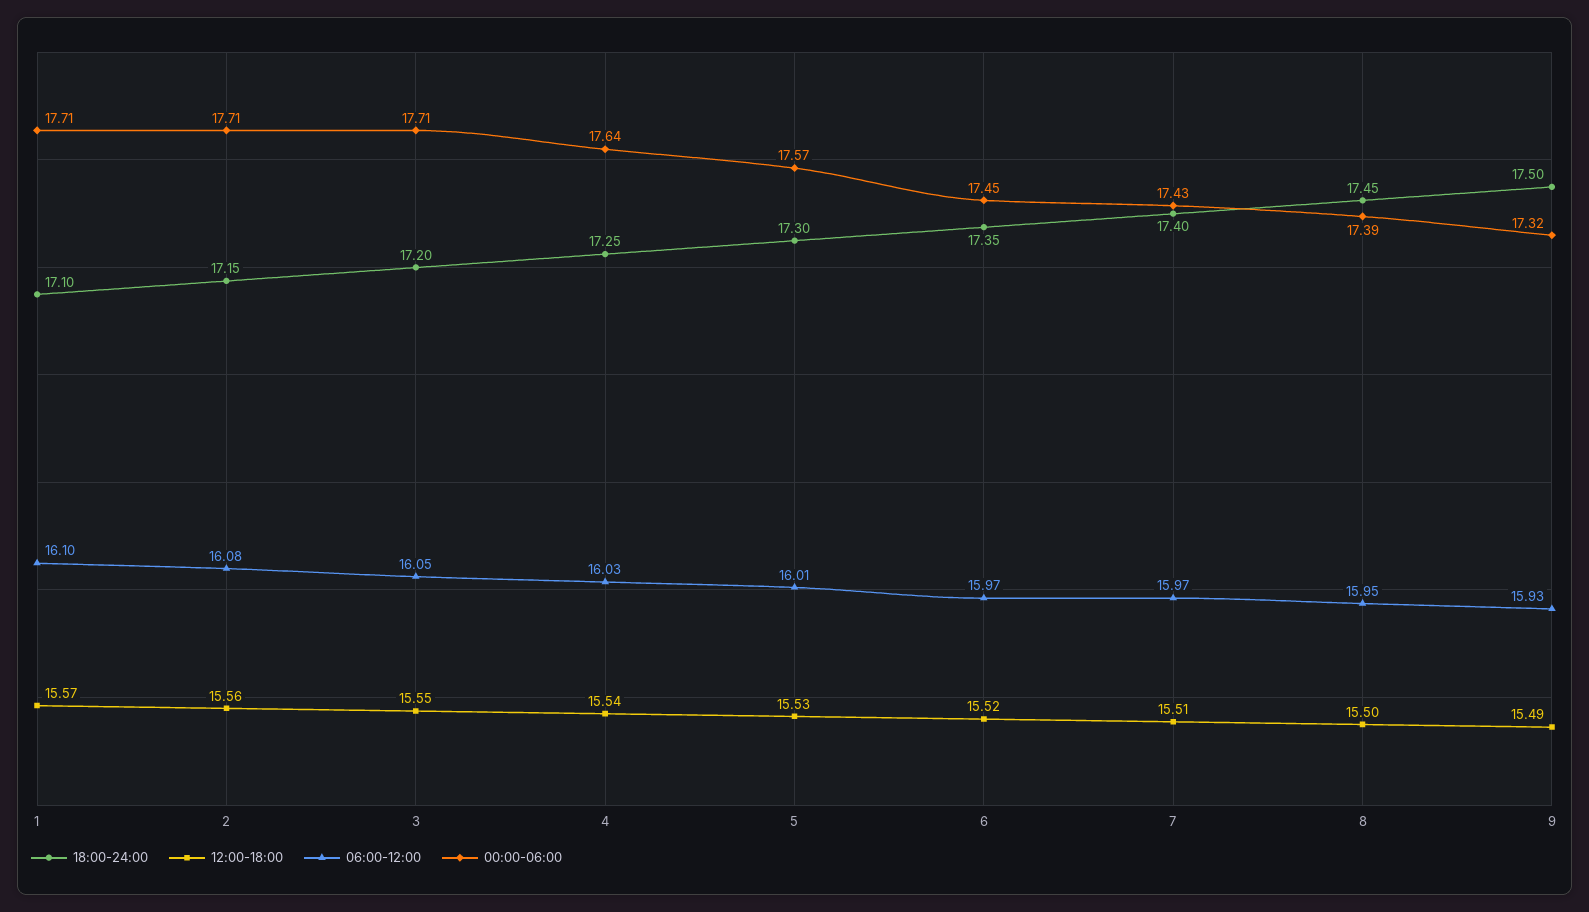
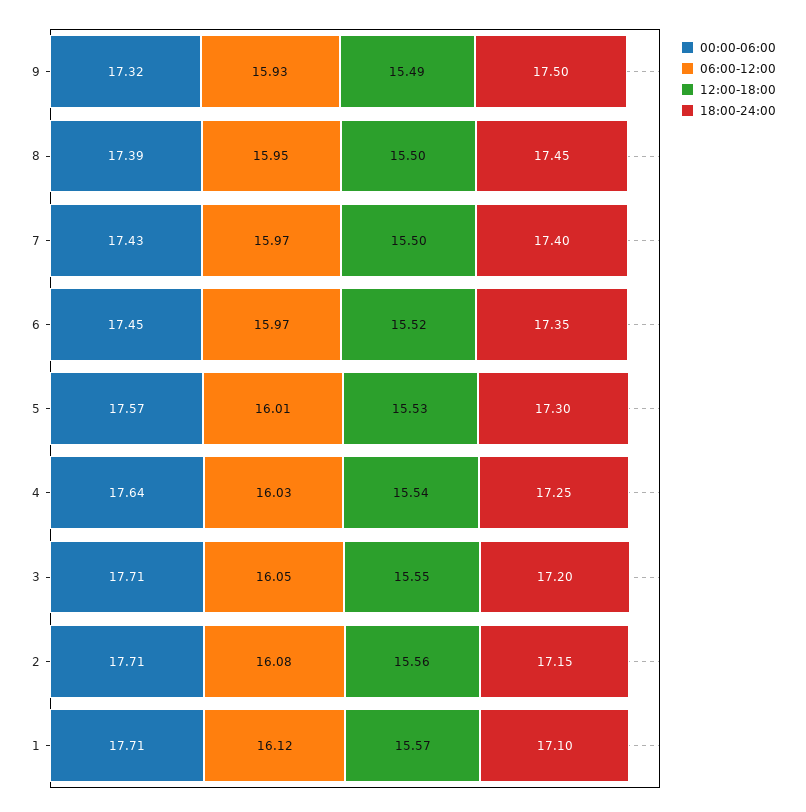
06:00-12:00, 1: 16.1 -> 16.12
12:00-18:00, 7: 15.51 -> 15.5

